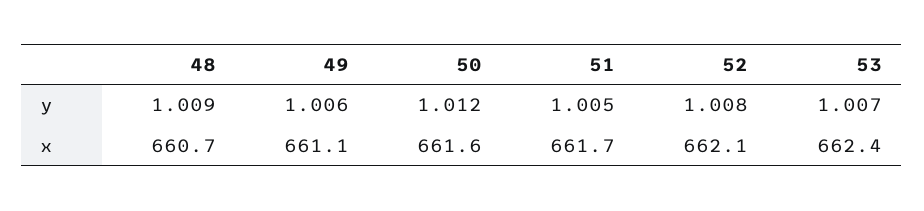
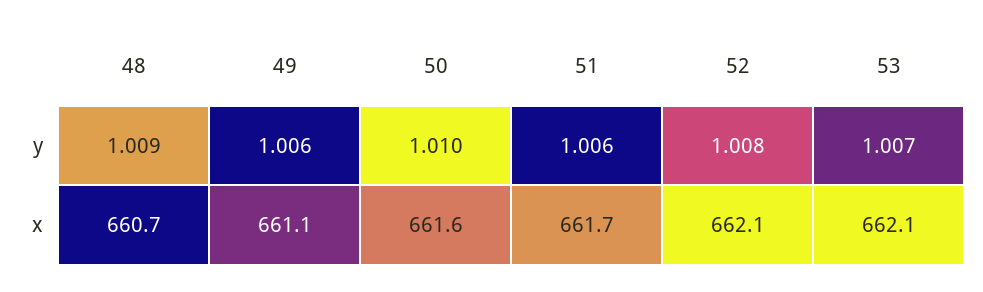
50, y: 1.012 -> 1.01
51, y: 1.005 -> 1.006
53, x: 662.4 -> 662.1

